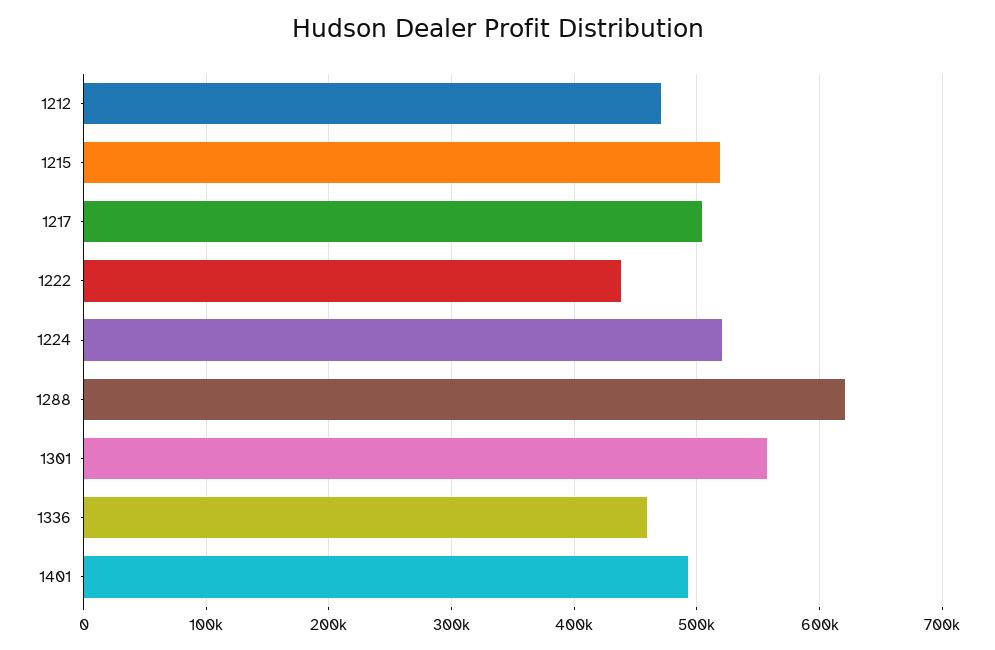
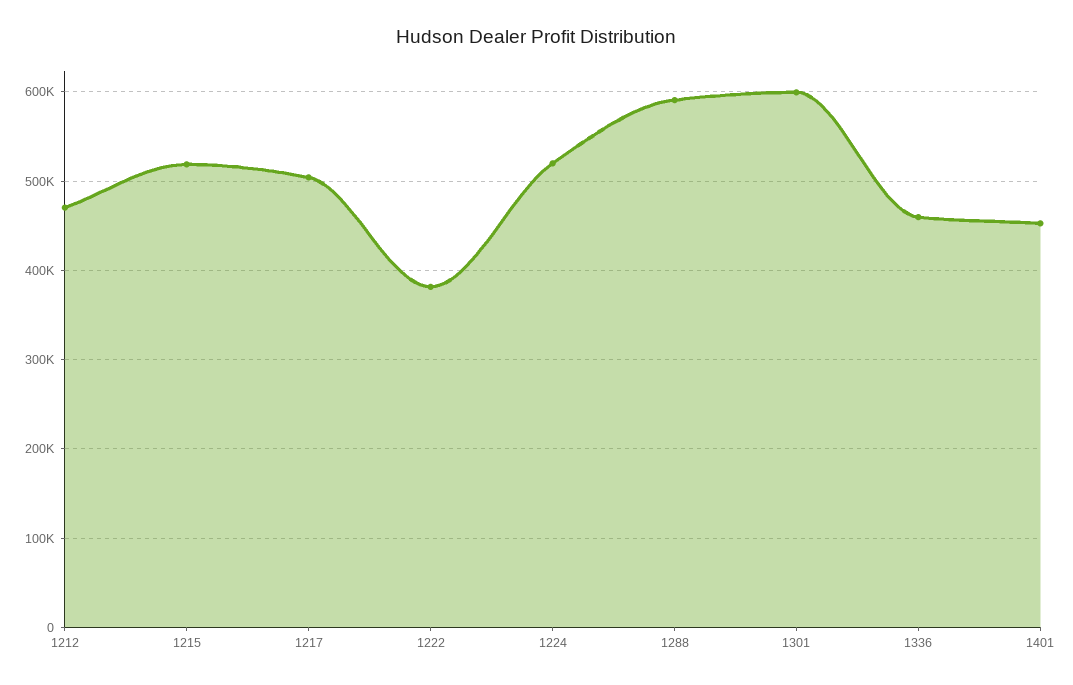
1222: 440000 -> 380000
1288: 620000 -> 590000
1301: 560000 -> 600000
1401: 490000 -> 450000

